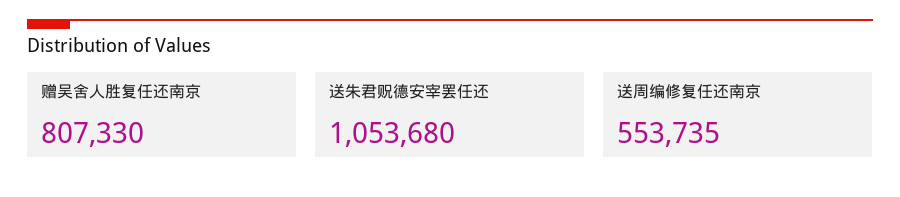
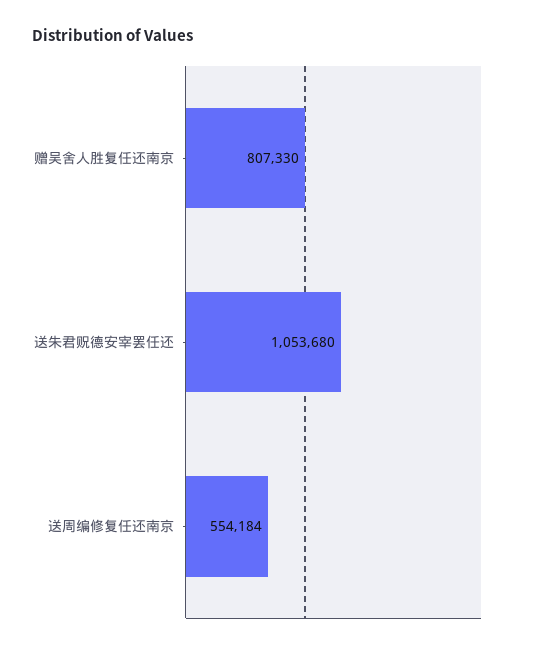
送周编修复任还南京: 553735 -> 554184

